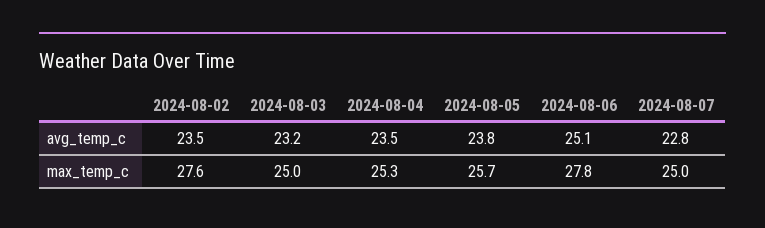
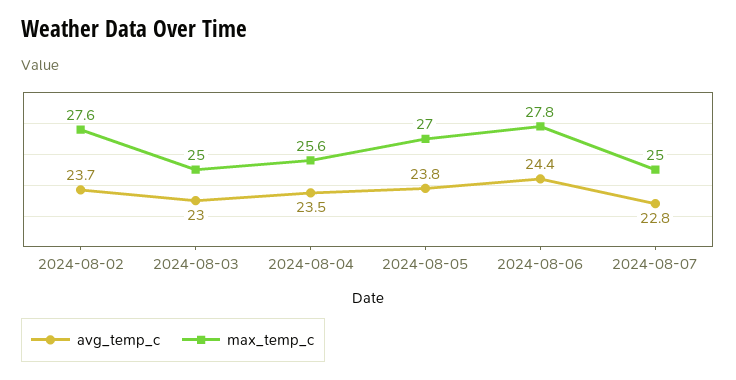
avg_temp_c, 2024-08-02: 23.5 -> 23.7
avg_temp_c, 2024-08-03: 23.2 -> 23
avg_temp_c, 2024-08-06: 25.1 -> 24.4
max_temp_c, 2024-08-04: 25.3 -> 25.6
max_temp_c, 2024-08-05: 25.7 -> 27

